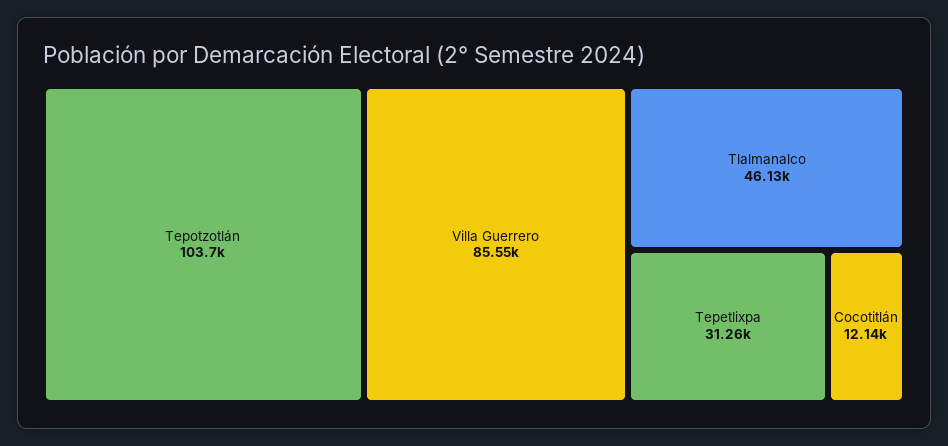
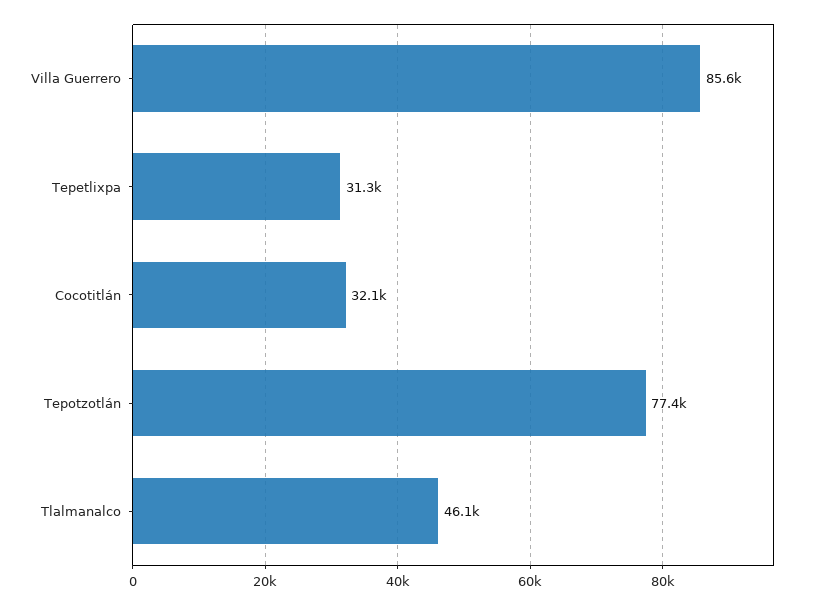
Tepotzotlán: 103700 -> 77400
Cocotitlán: 12140 -> 32100

